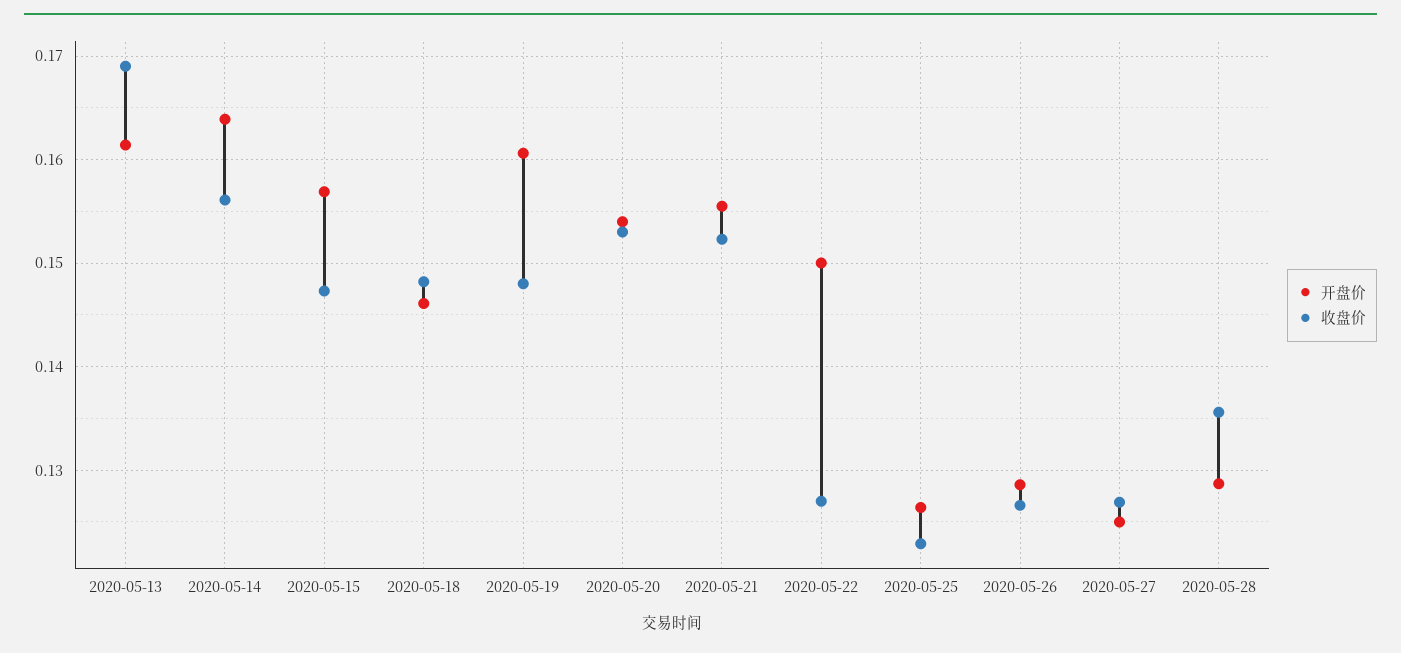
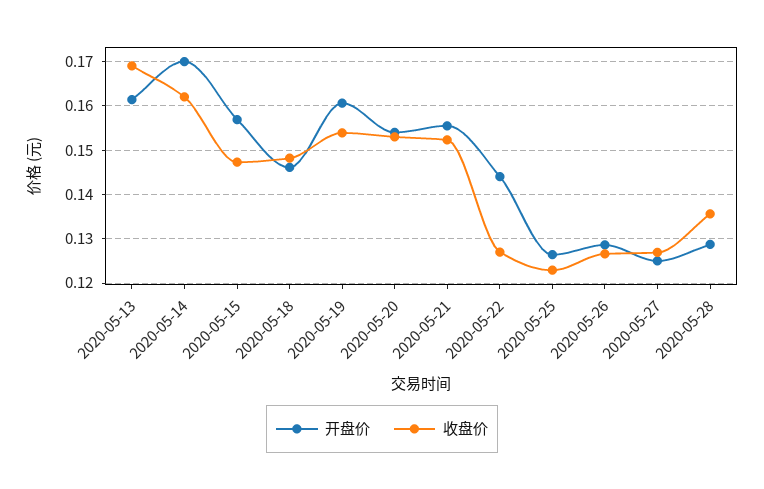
开盘价, 2020-05-14: 0.164 -> 0.17
收盘价, 2020-05-14: 0.156 -> 0.162
收盘价, 2020-05-19: 0.148 -> 0.154
开盘价, 2020-05-22: 0.15 -> 0.144

